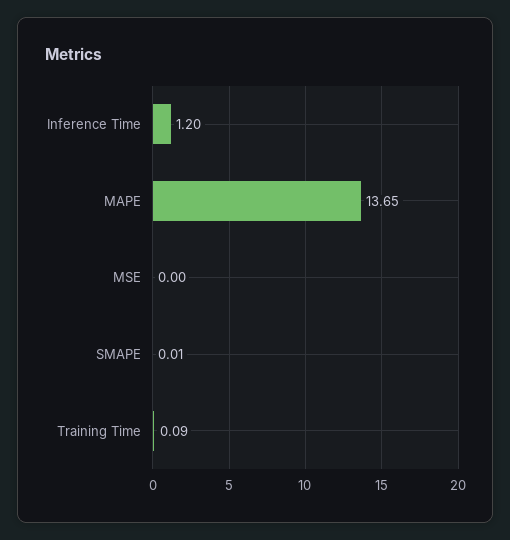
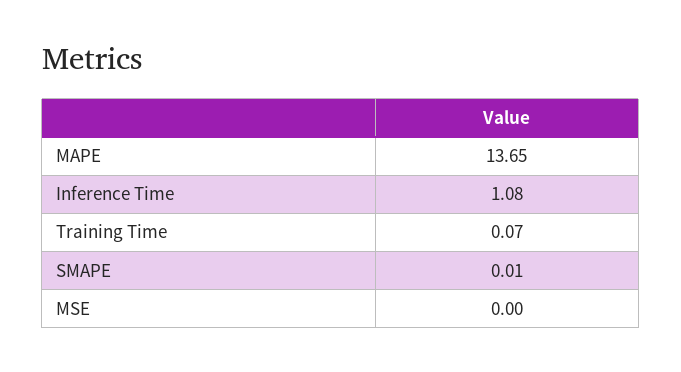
Inference Time: 1.2 -> 1.08
Training Time: 0.09 -> 0.07

